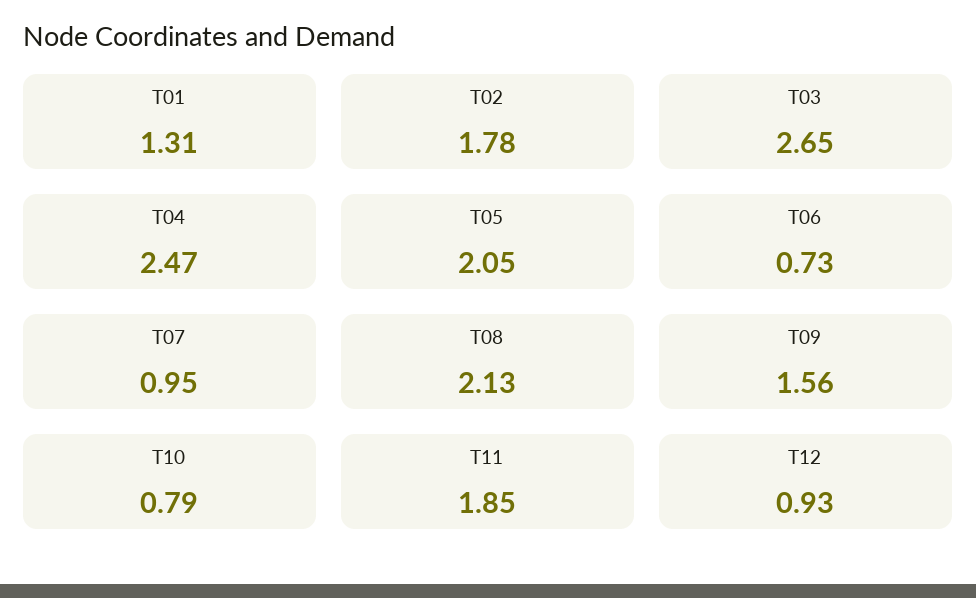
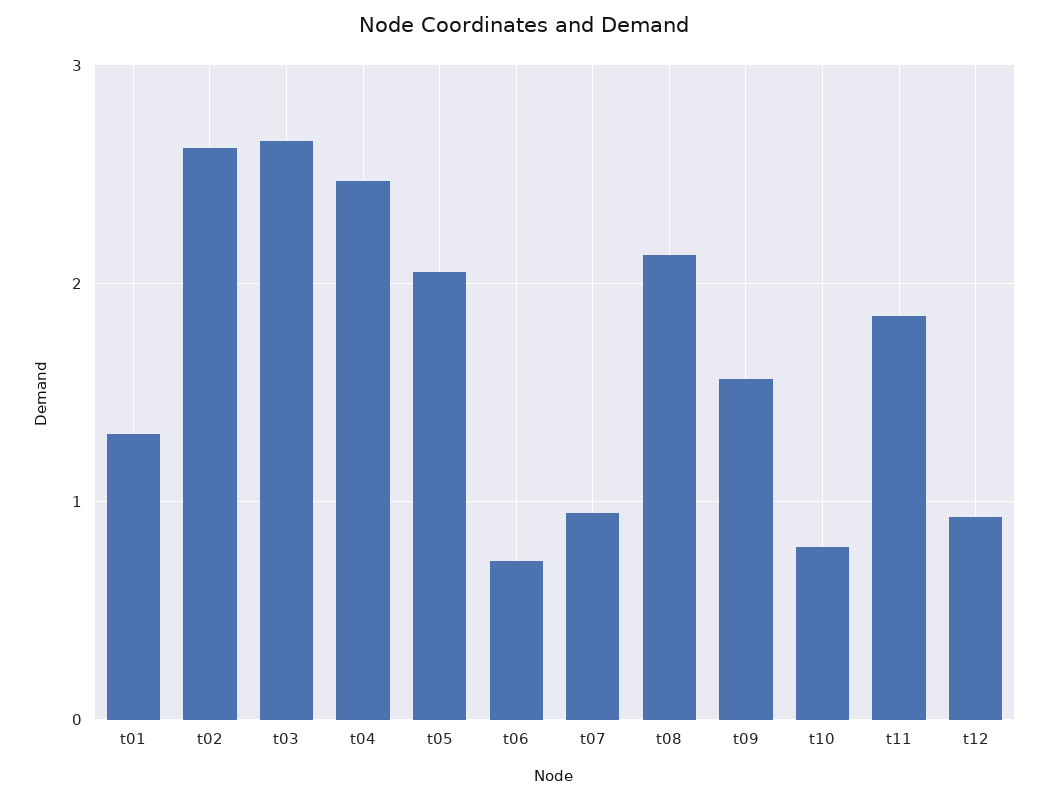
T02: 1.78 -> 2.6

